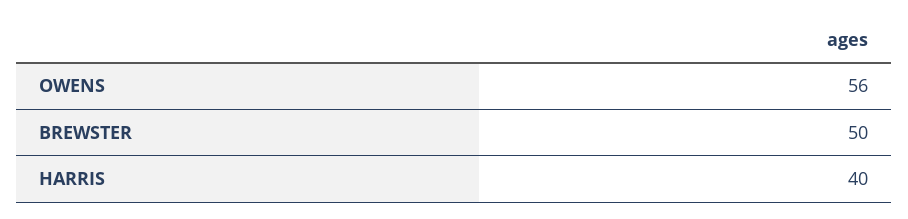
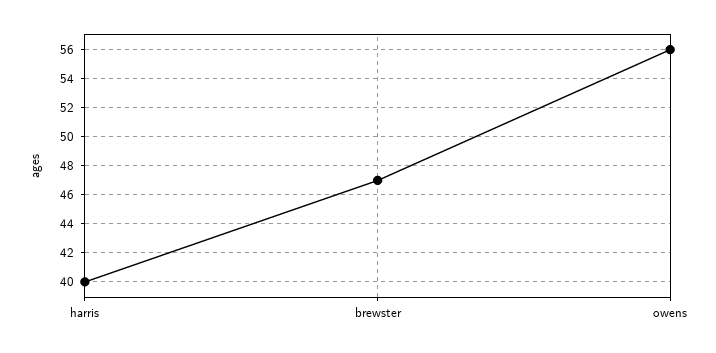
BREWSTER: 50 -> 47

